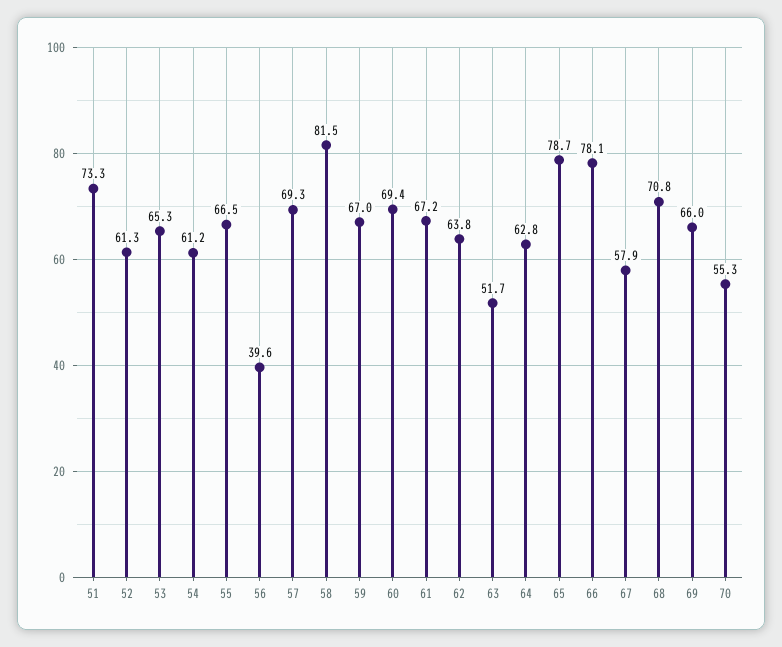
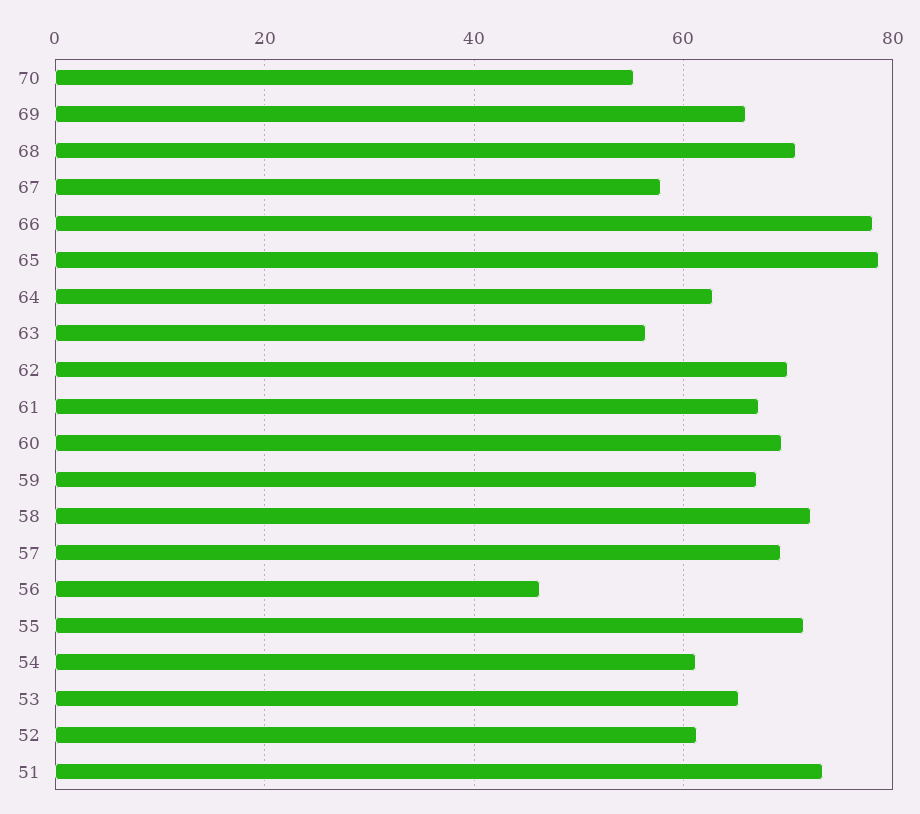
55: 66.5 -> 72
56: 39.6 -> 46
58: 81.5 -> 72
62: 63.8 -> 70
63: 51.7 -> 56

